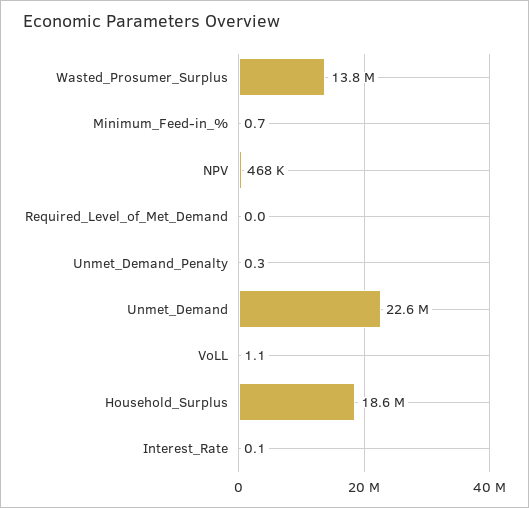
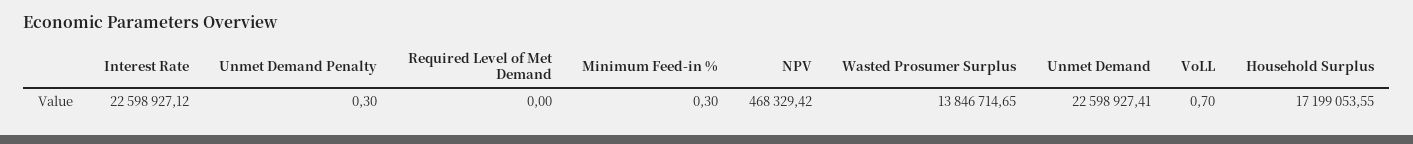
Minimum_Feed-in_%: 0.7 -> 0.3
VoLL: 1.1 -> 0.7
Household_Surplus: 18600000 -> 17199053.55
Interest_Rate: 0.1 -> 22598927.12

